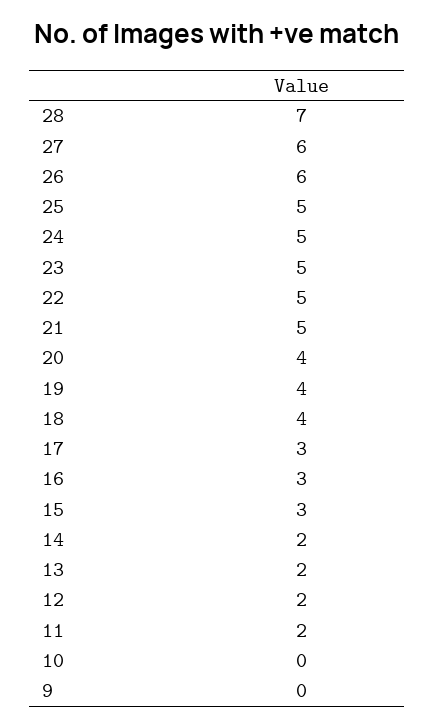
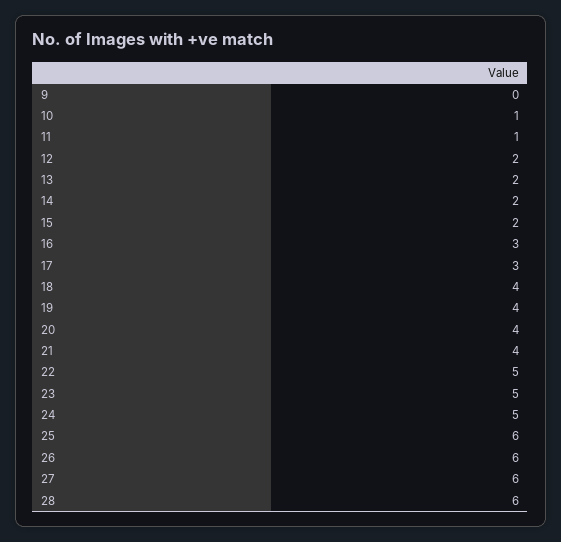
28: 7 -> 6
25: 5 -> 6
21: 5 -> 4
15: 3 -> 2
11: 2 -> 1
10: 0 -> 1

